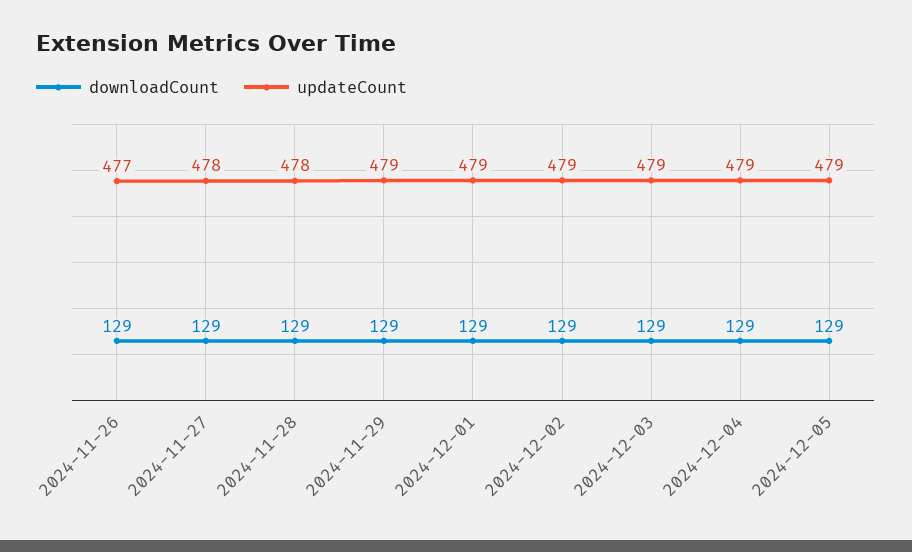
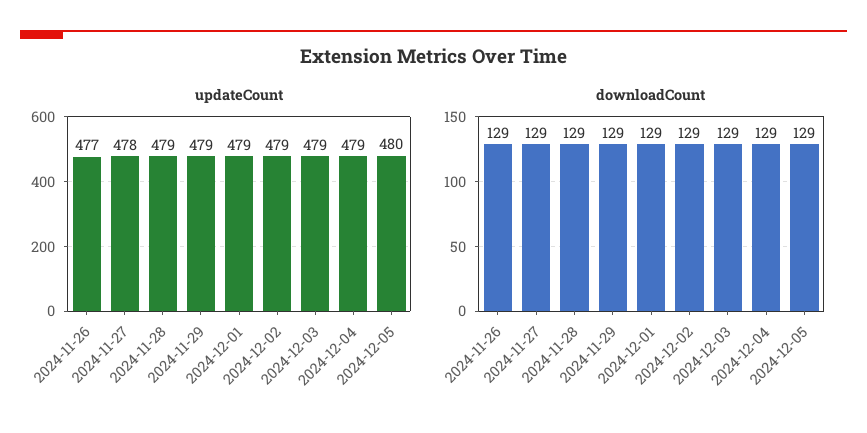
updateCount, 2024-11-28: 478 -> 479
updateCount, 2024-12-05: 479 -> 480

